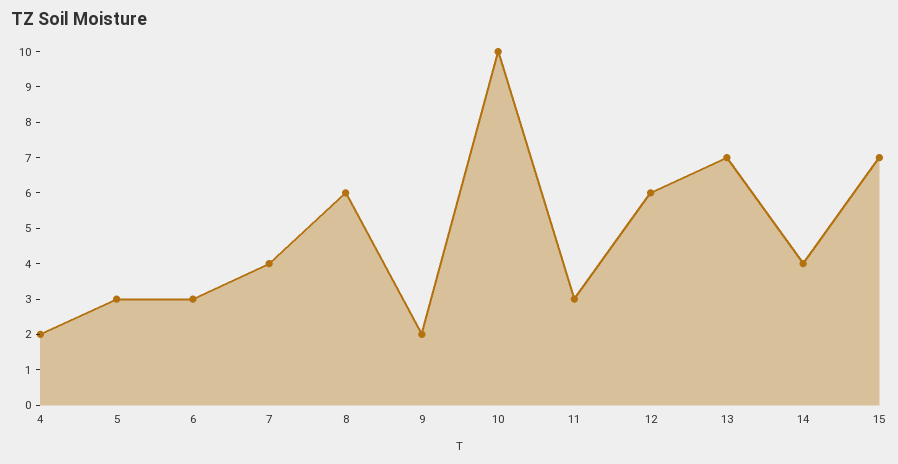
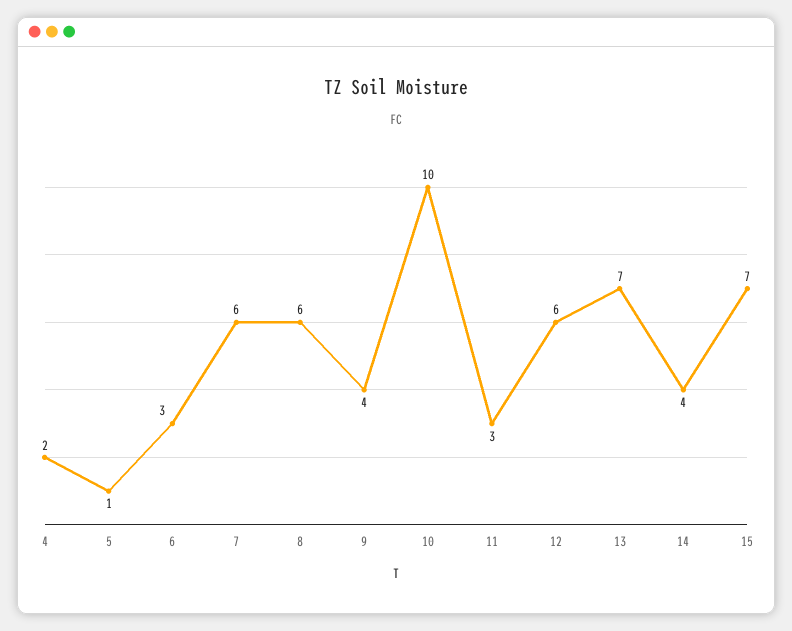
5: 3 -> 1
7: 4 -> 6
9: 2 -> 4

